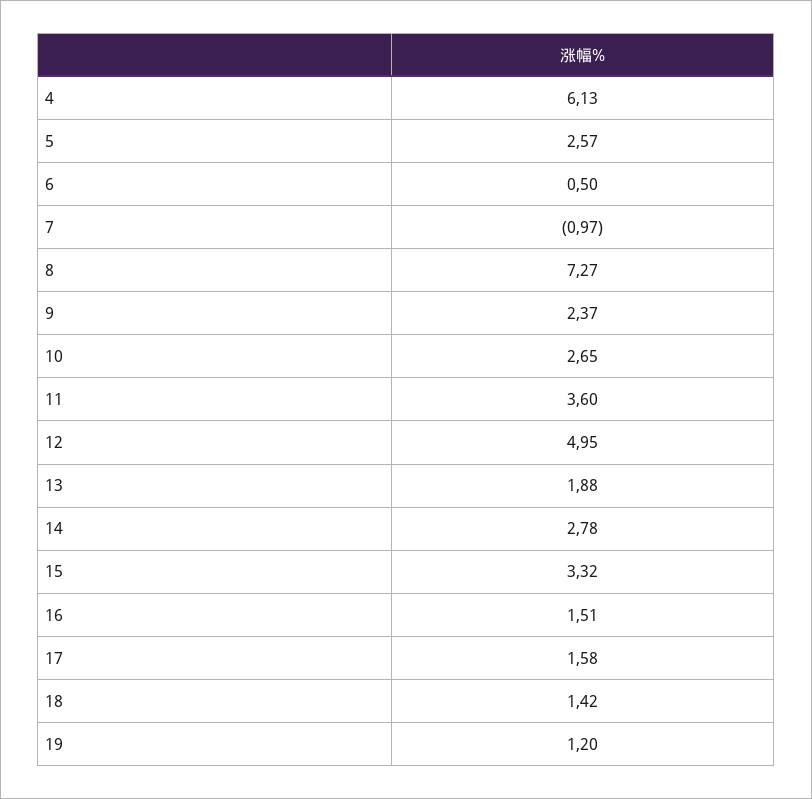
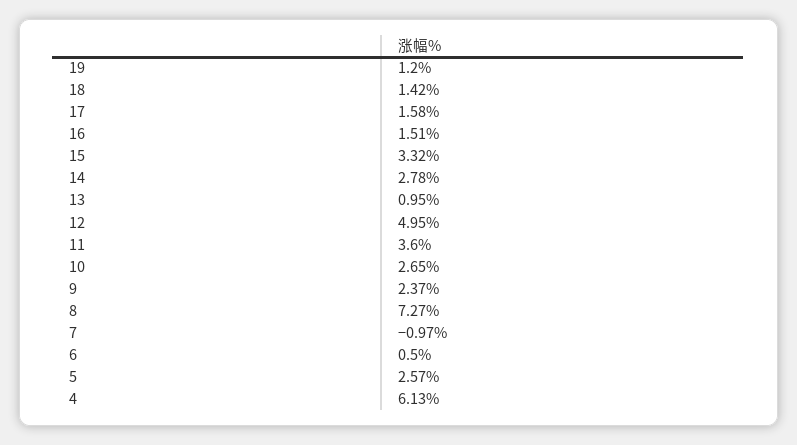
13: 1.88 -> 0.95

